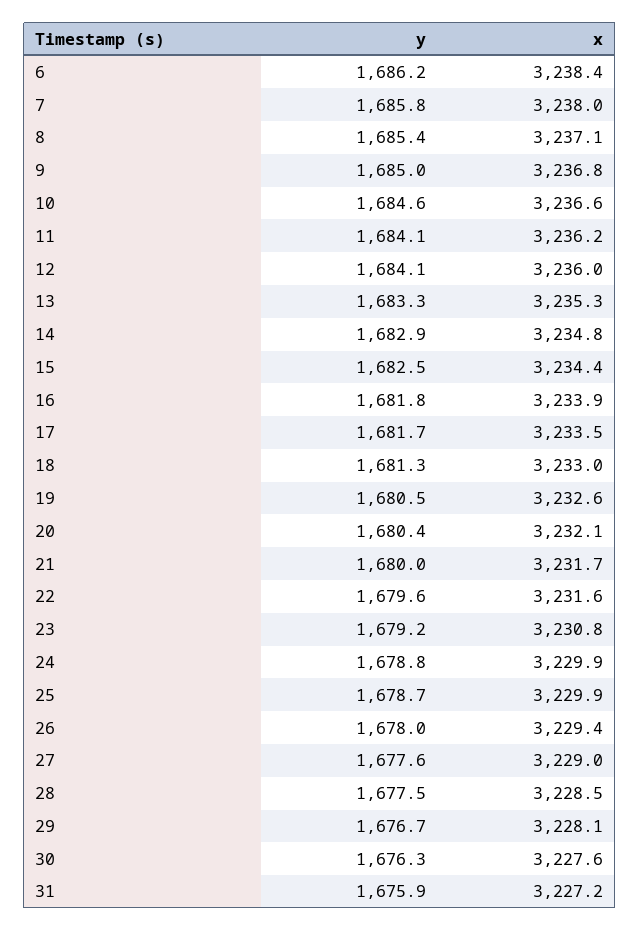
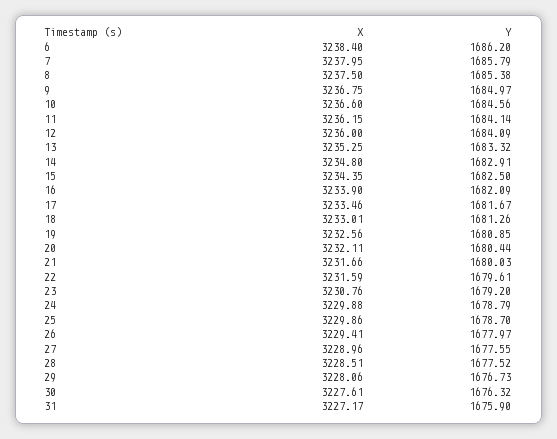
x, 8: 3237.1 -> 3237.5
y, 16: 1681.8 -> 1682.09
y, 19: 1680.5 -> 1680.85

